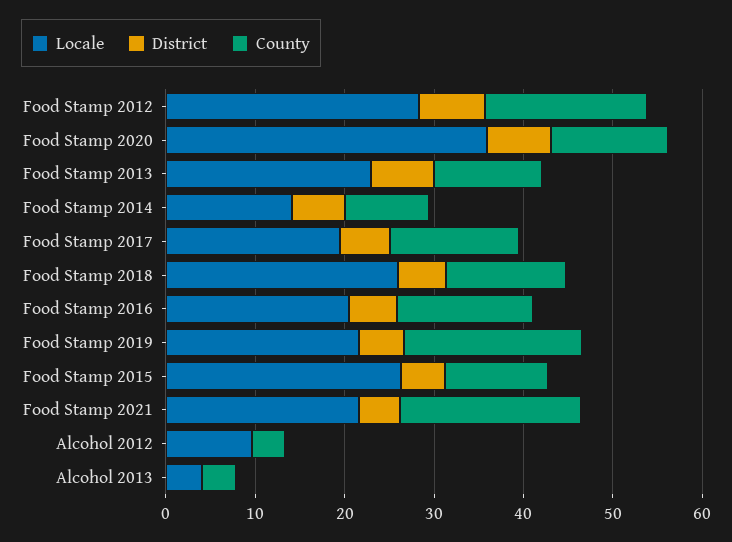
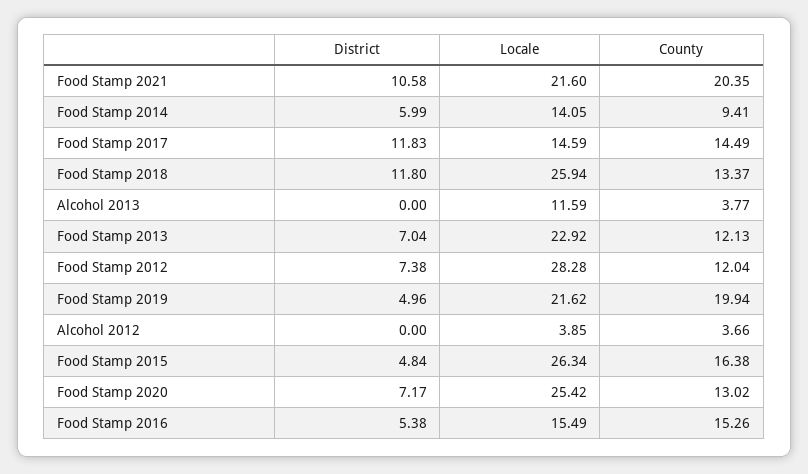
County, Food Stamp 2012: 18 -> 12.04
Locale, Food Stamp 2020: 36 -> 25.42
Locale, Food Stamp 2017: 20 -> 14.59
District, Food Stamp 2017: 6 -> 11.83
District, Food Stamp 2018: 6 -> 11.8
Locale, Food Stamp 2016: 20 -> 15.49
County, Food Stamp 2015: 12 -> 16.38
District, Food Stamp 2021: 4 -> 10.58
Locale, Alcohol 2012: 10 -> 3.85
Locale, Alcohol 2013: 4 -> 11.59

